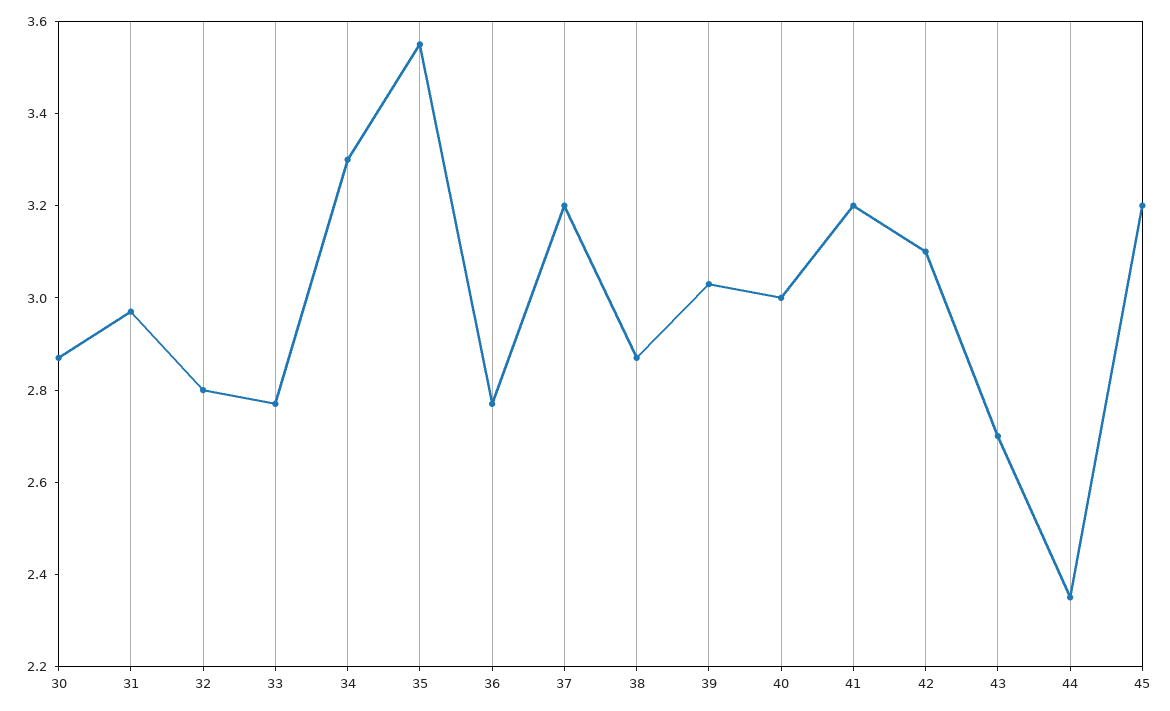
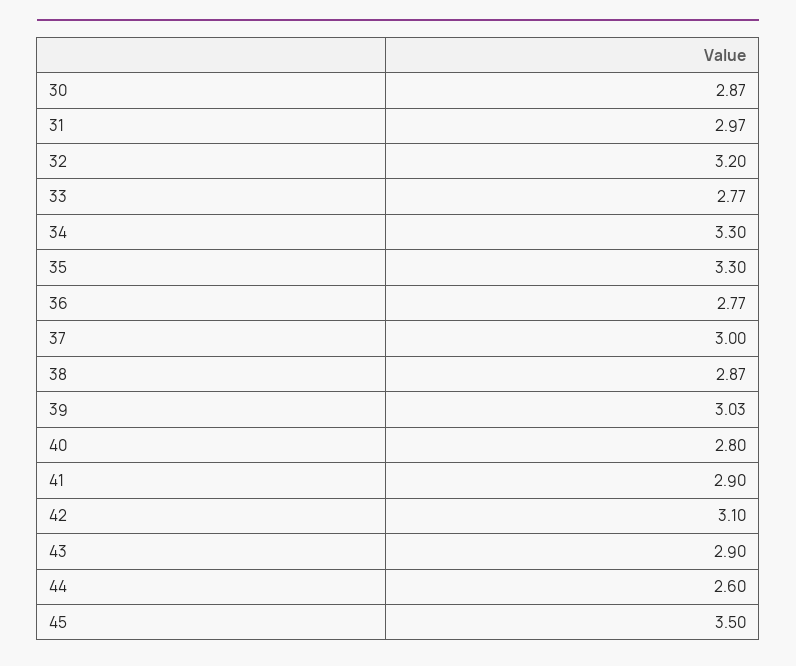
32: 2.8 -> 3.2
35: 3.55 -> 3.3
37: 3.2 -> 3
40: 3 -> 2.8
41: 3.2 -> 2.9
43: 2.7 -> 2.9
44: 2.35 -> 2.6
45: 3.2 -> 3.5

